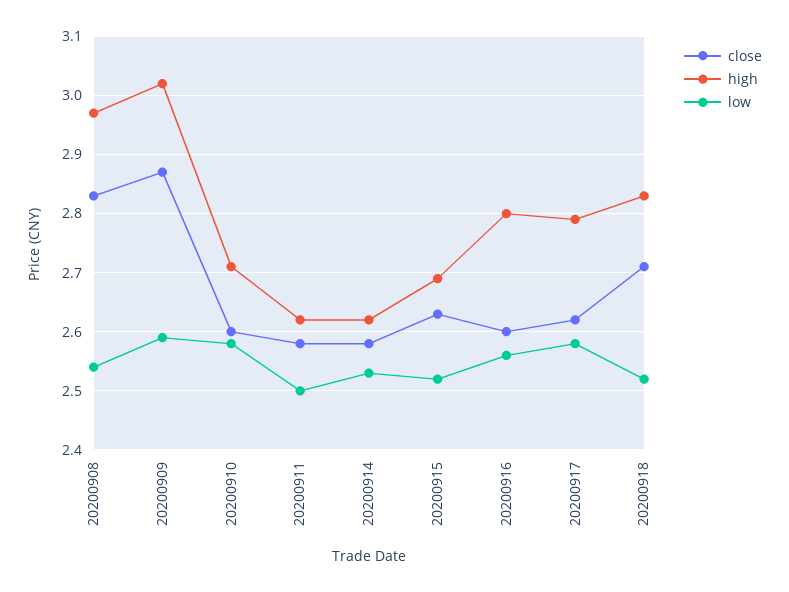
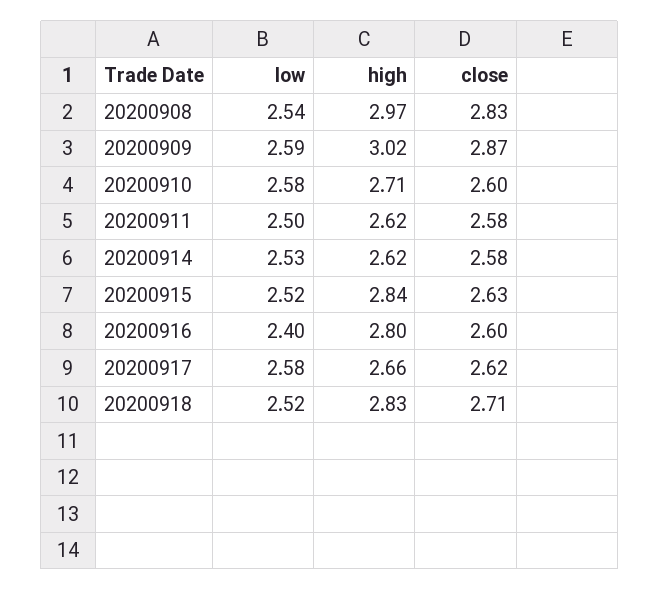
high, 20200915: 2.7 -> 2.84
low, 20200916: 2.55 -> 2.4
high, 20200917: 2.8 -> 2.66

